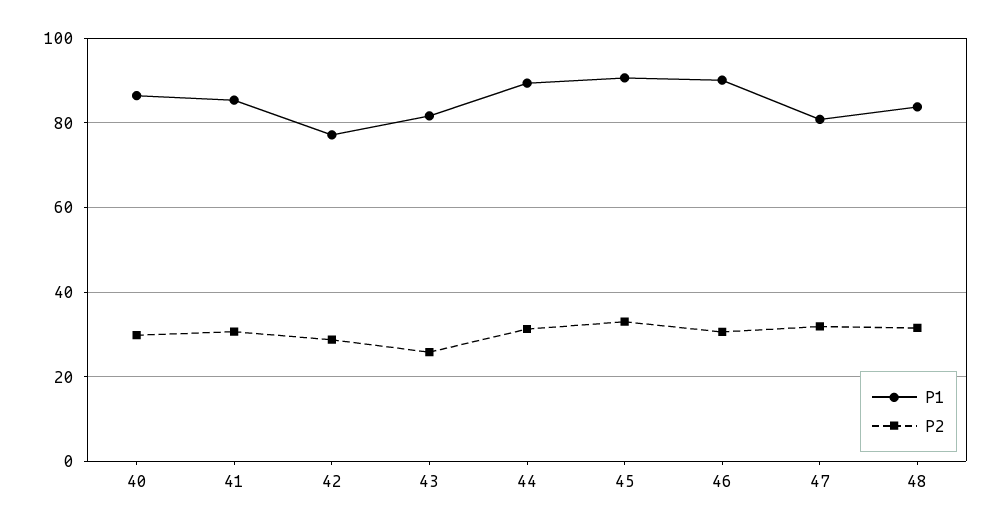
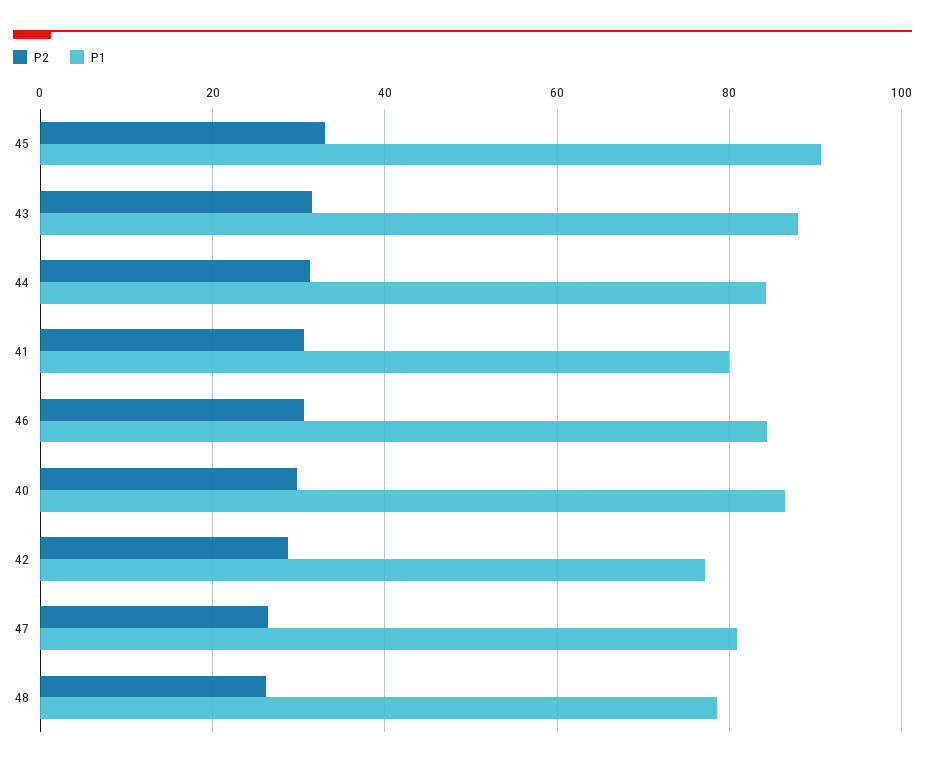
P1, 41: 86 -> 80
P1, 43: 82 -> 88
P2, 43: 26 -> 32
P1, 44: 90 -> 84
P1, 46: 90 -> 84
P2, 47: 32 -> 26
P1, 48: 84 -> 78
P2, 48: 32 -> 26

